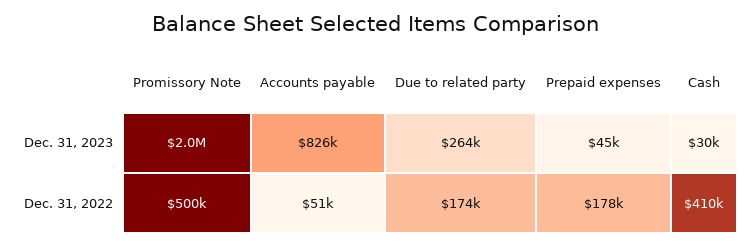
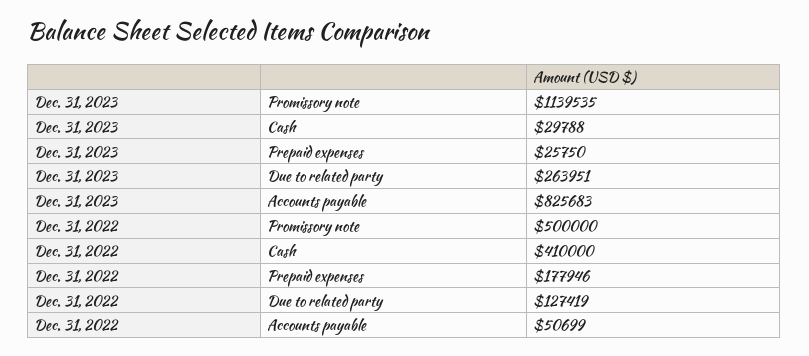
Promissory Note, Dec. 31, 2023: 2000000 -> 1139535
Prepaid expenses, Dec. 31, 2023: 45000 -> 25750
Due to related party, Dec. 31, 2022: 174000 -> 127419

